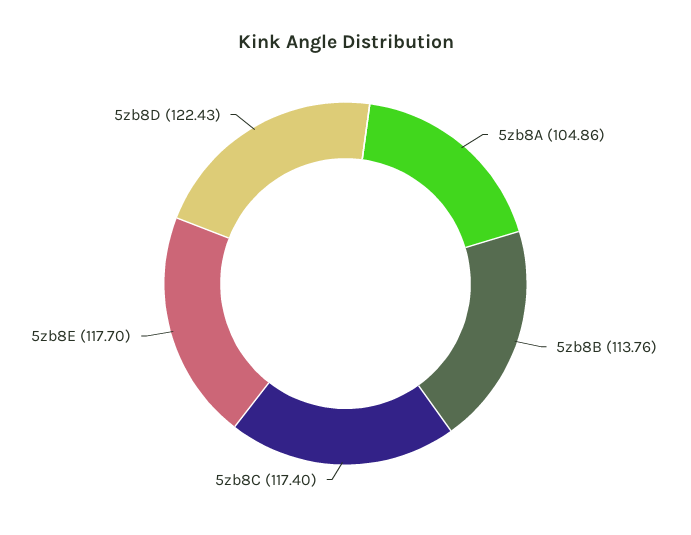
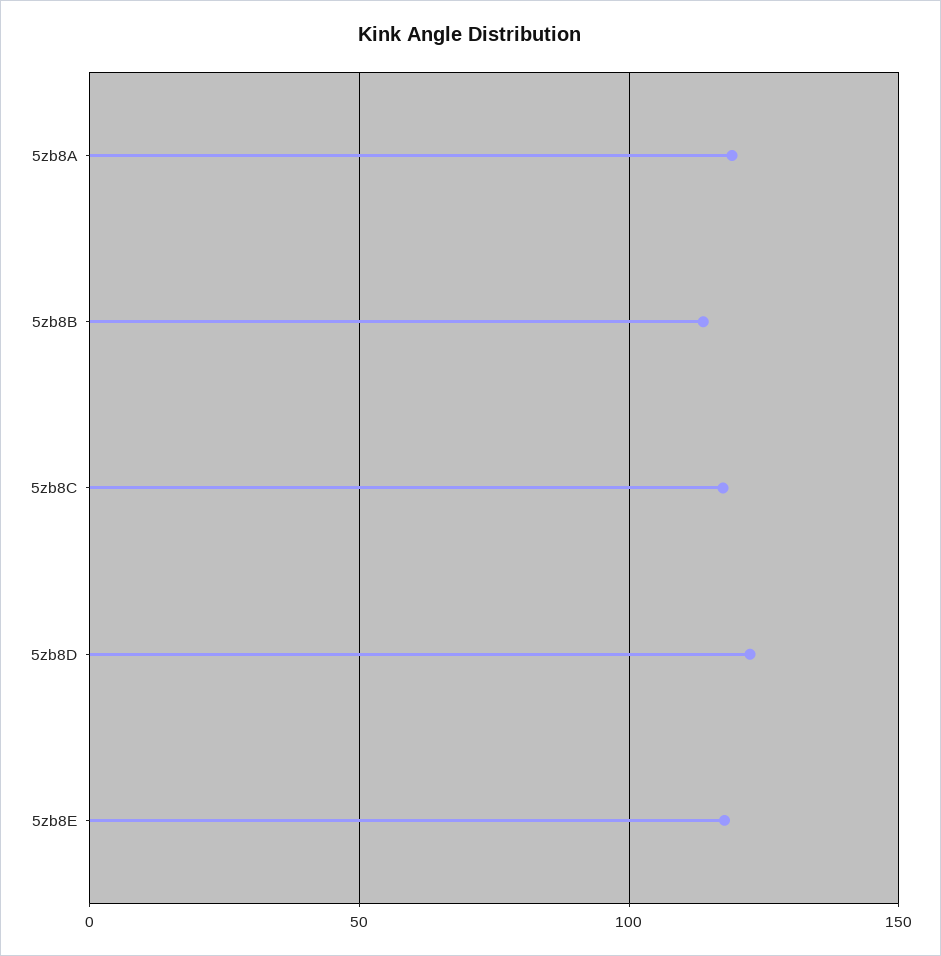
5zb8A: 104.86 -> 120

